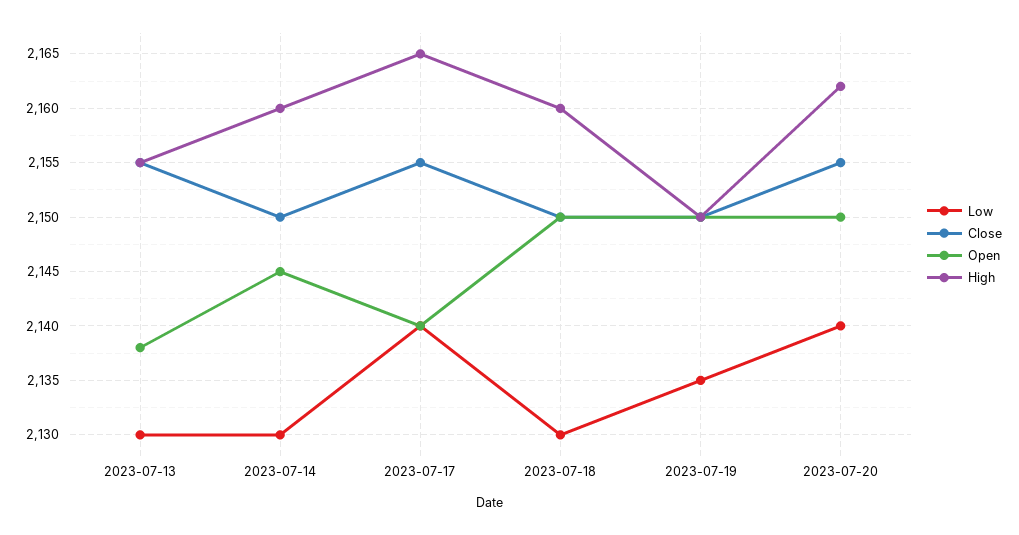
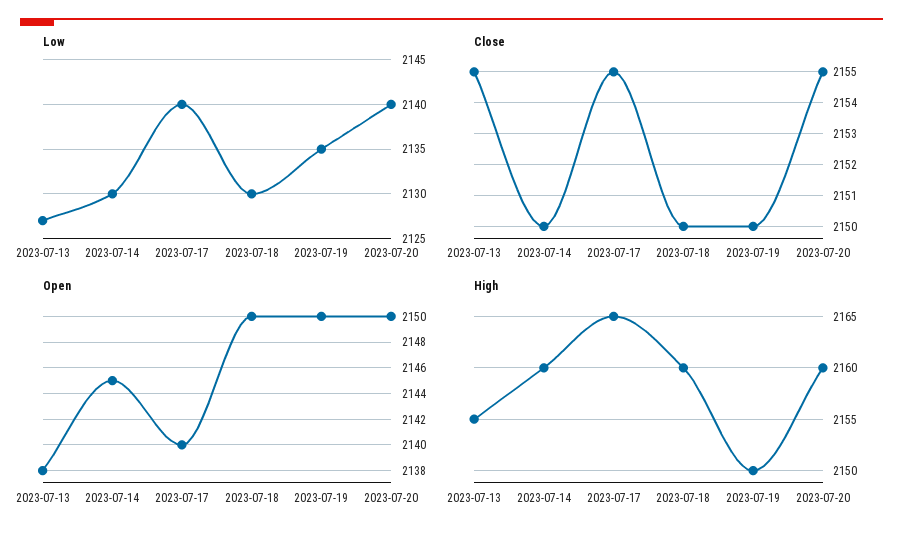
Low, 2023-07-13: 2130 -> 2127
High, 2023-07-20: 2162 -> 2160

